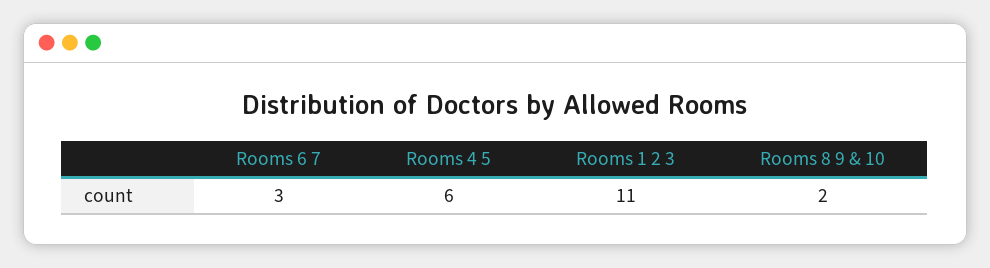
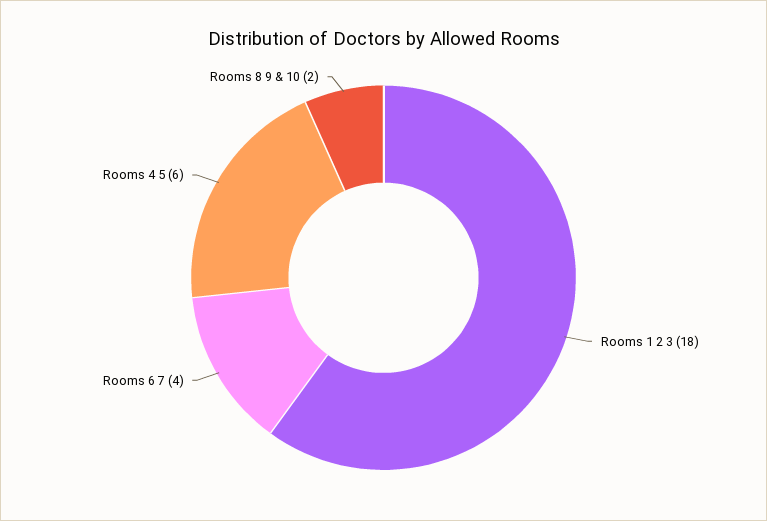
Rooms 6 7: 3 -> 4
Rooms 1 2 3: 11 -> 18

